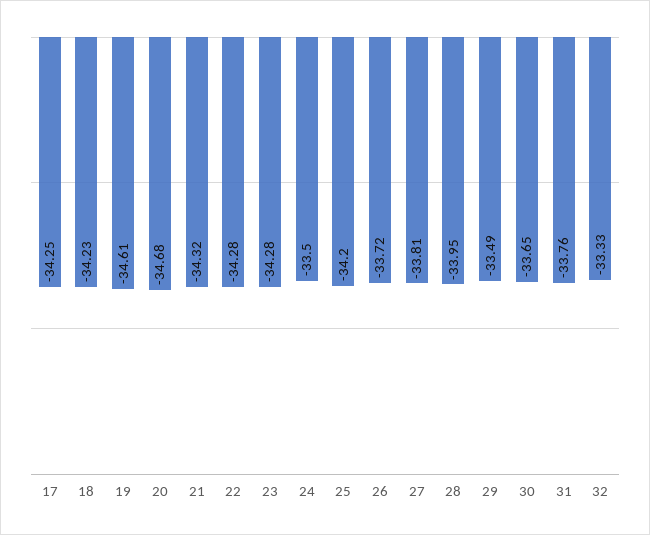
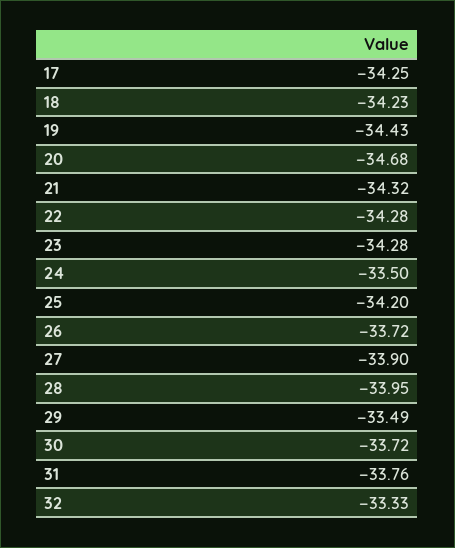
19: -34.61 -> -34.43
27: -33.81 -> -33.9
30: -33.65 -> -33.72

